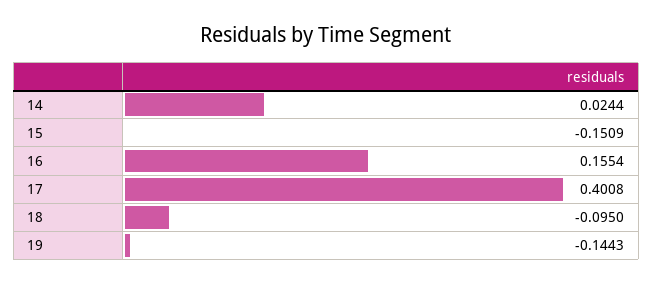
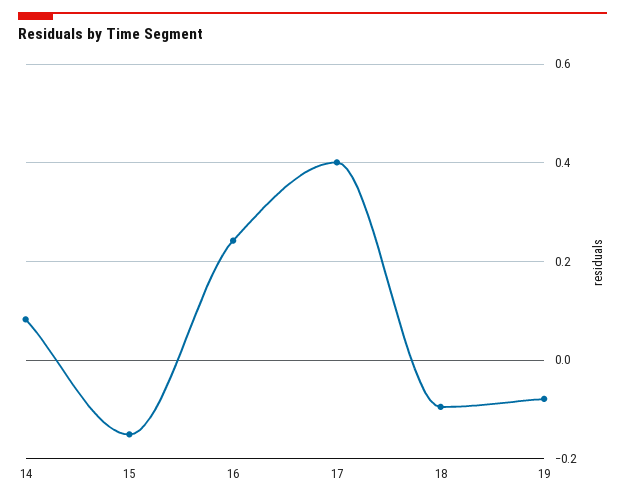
14: 0.0244 -> 0.08
16: 0.1554 -> 0.24
19: -0.1443 -> -0.08

